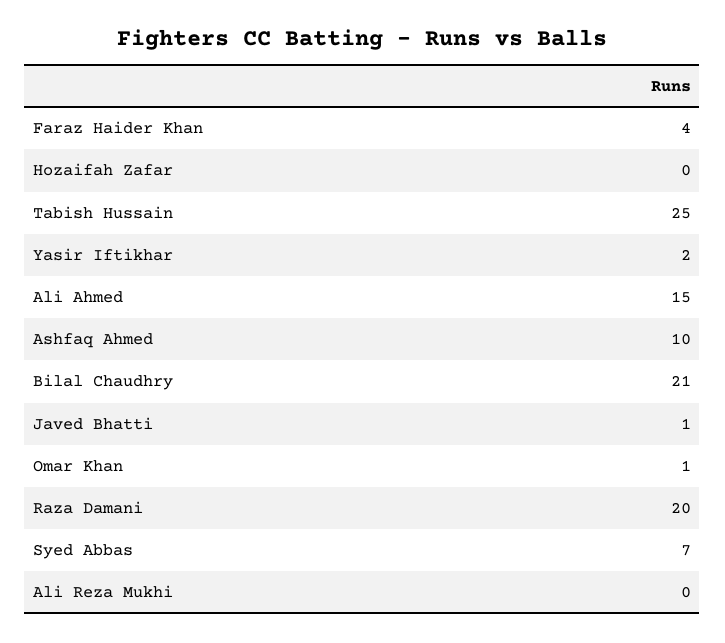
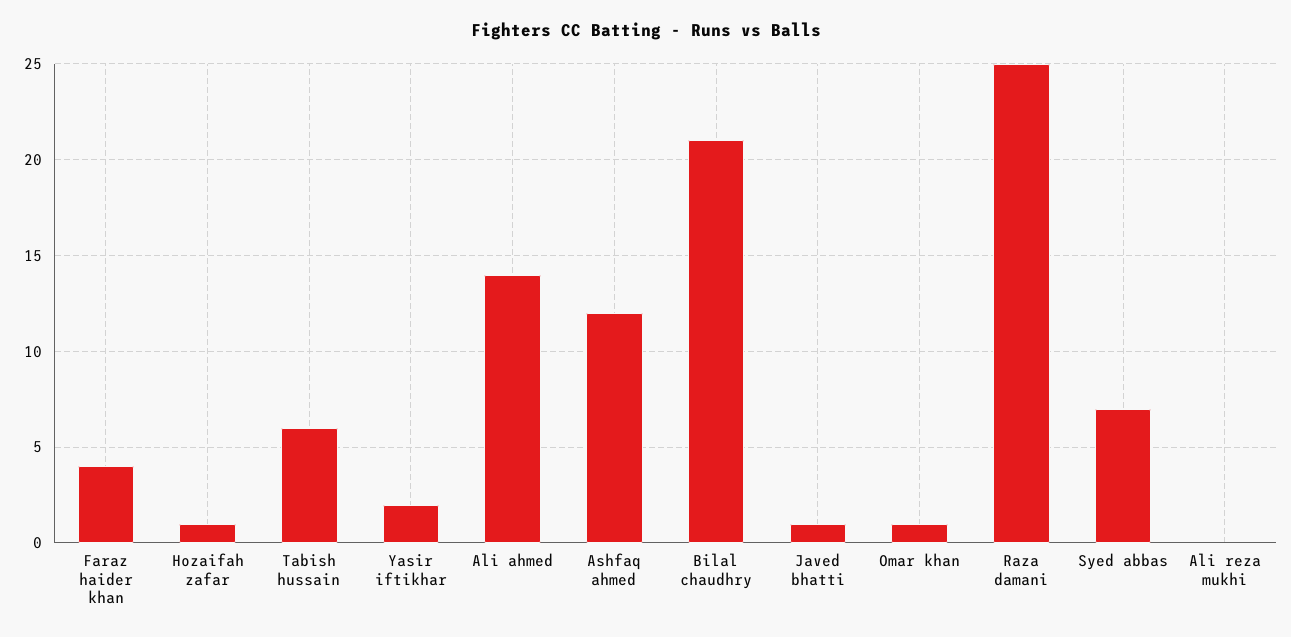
Hozaifah Zafar: 0 -> 1
Tabish Hussain: 25 -> 6
Ali Ahmed: 15 -> 14
Ashfaq Ahmed: 10 -> 12
Raza Damani: 20 -> 25

